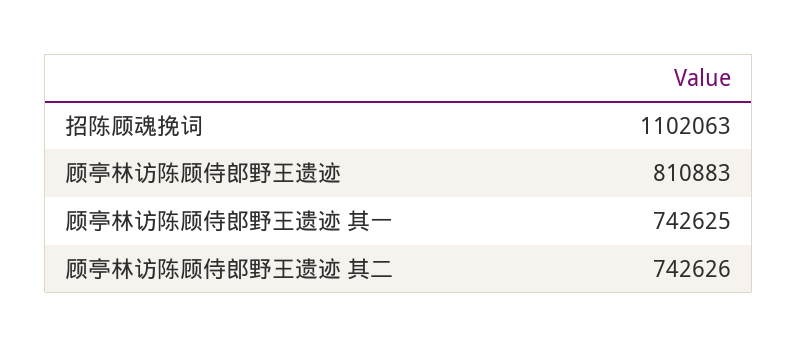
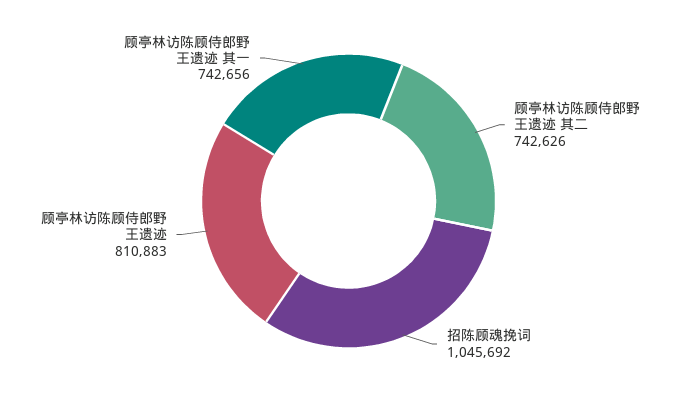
招陈顾魂挽词: 1102063 -> 1045692
顾亭林访陈顾侍郎野王遗迹 其一: 742625 -> 742656

